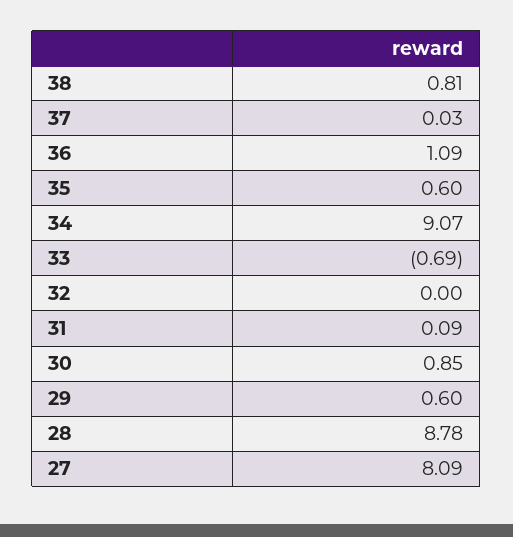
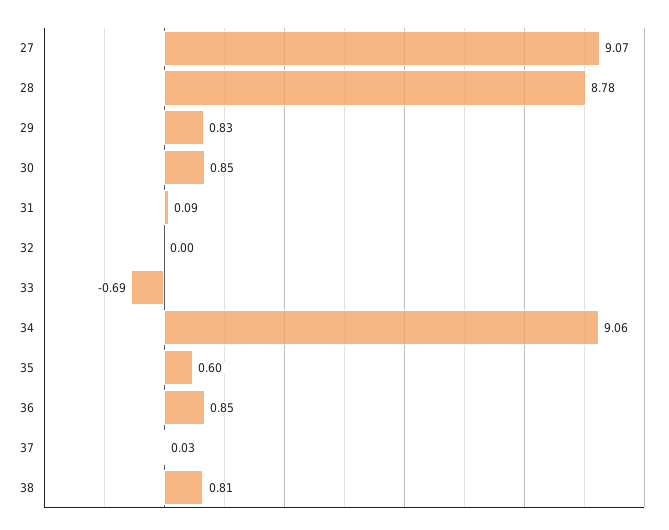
36: 1.09 -> 0.85
34: 9.07 -> 9.06
29: 0.6 -> 0.83
27: 8.09 -> 9.07

